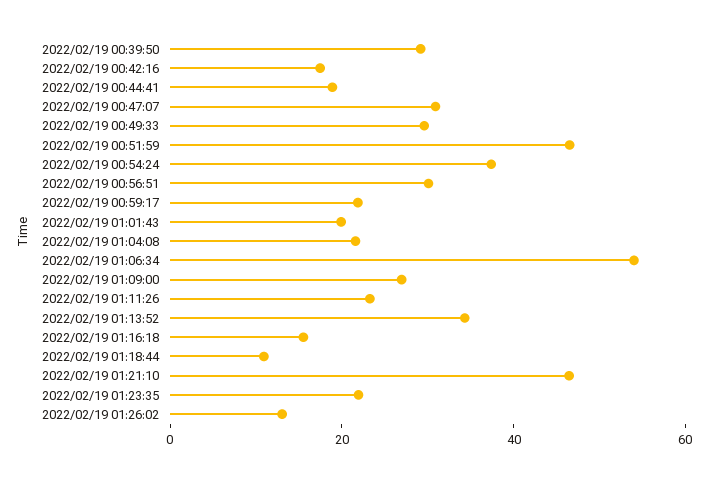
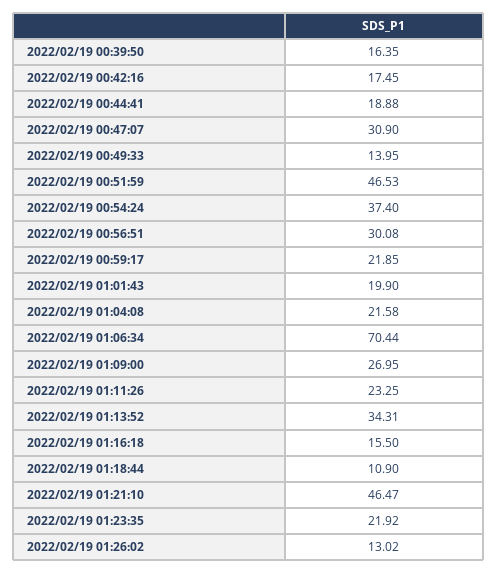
2022/02/19 00:39:50: 30 -> 16.35
2022/02/19 00:49:33: 30 -> 13.95
2022/02/19 01:06:34: 55 -> 70.44

